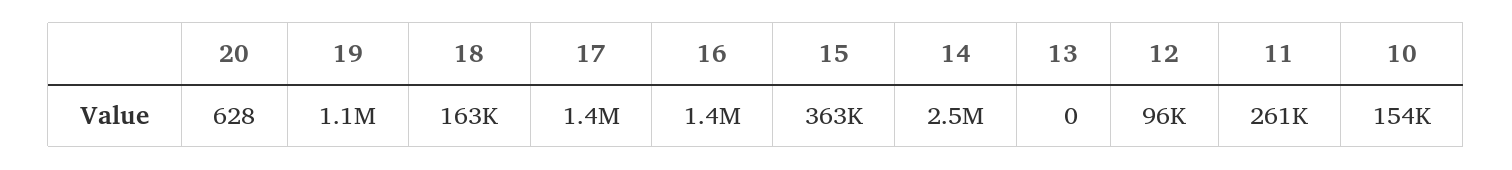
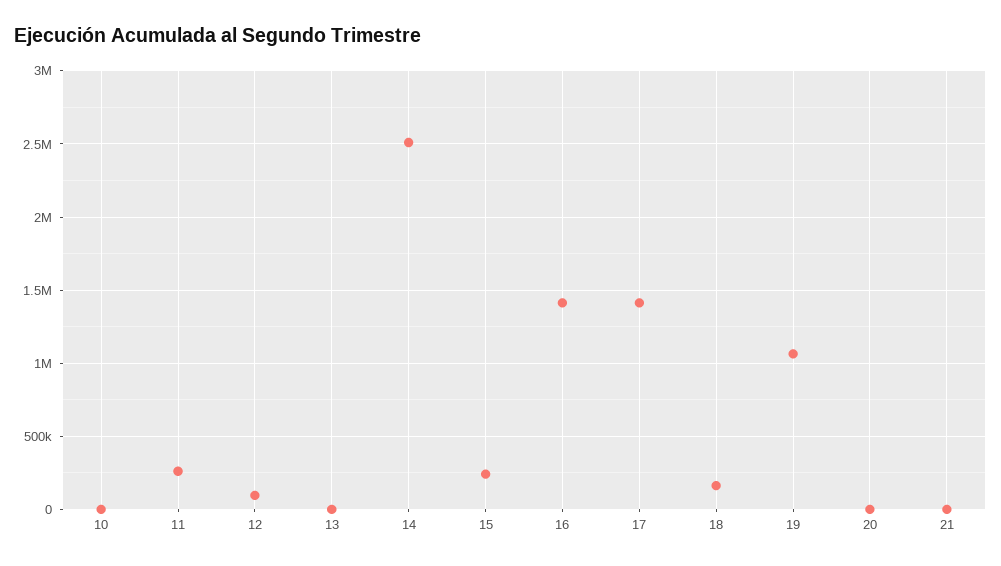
15: 363000 -> 250000
10: 154000 -> 0
21: none -> 0

